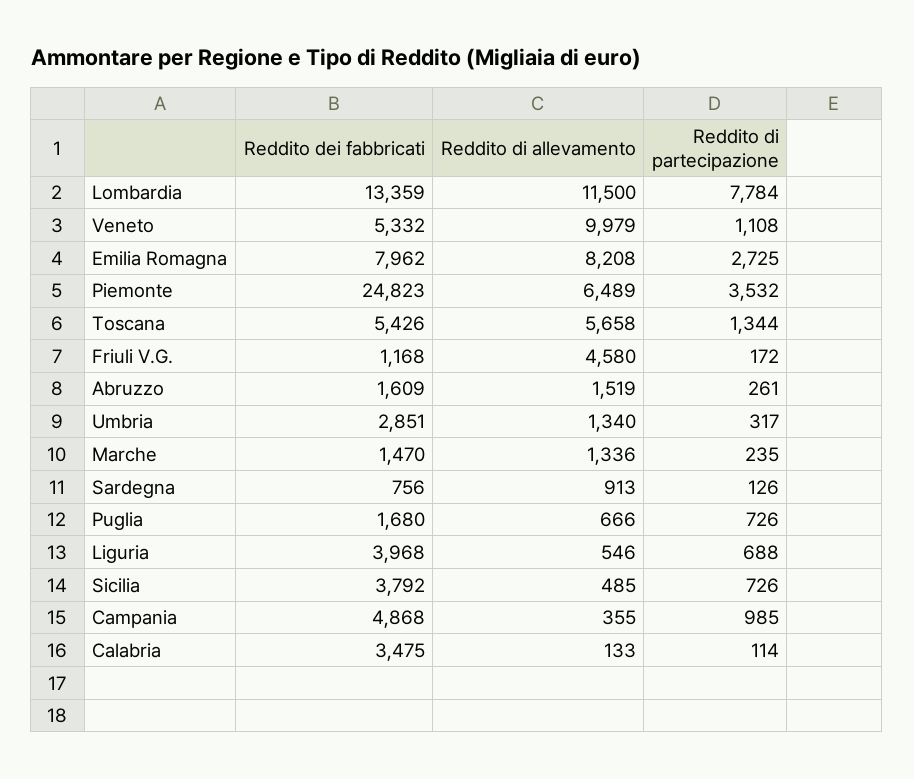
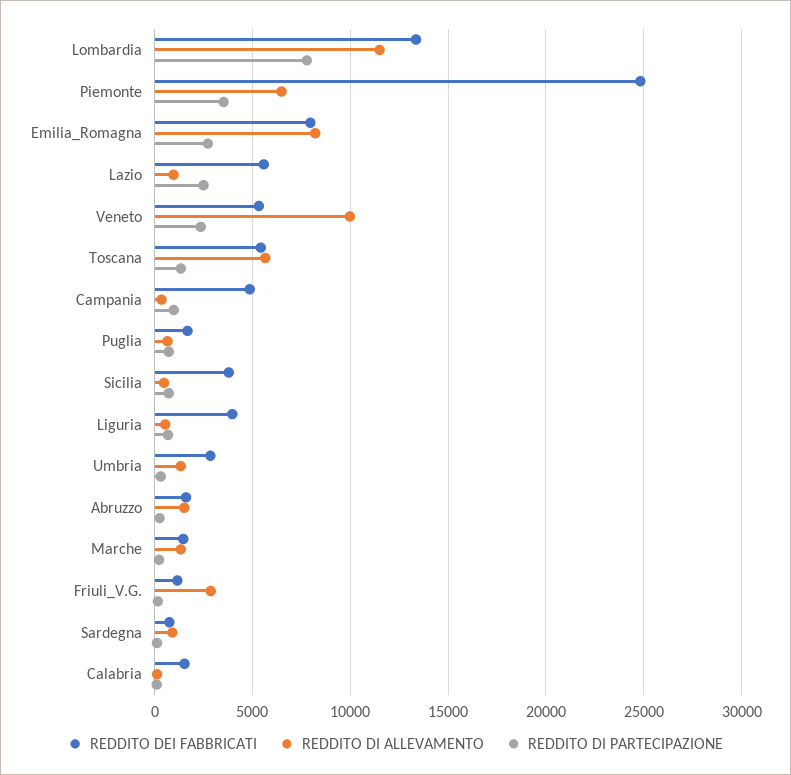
Reddito di partecipazione, Veneto: 1108 -> 2500
Reddito di allevamento, Friuli V.G.: 4580 -> 3000
Reddito dei fabbricati, Calabria: 3475 -> 1500
Reddito dei fabbricati, Lazio: none -> 5500
Reddito di allevamento, Lazio: none -> 1000
Reddito di partecipazione, Lazio: none -> 2500

